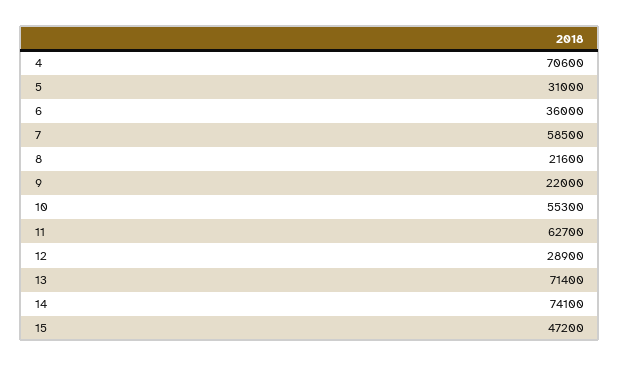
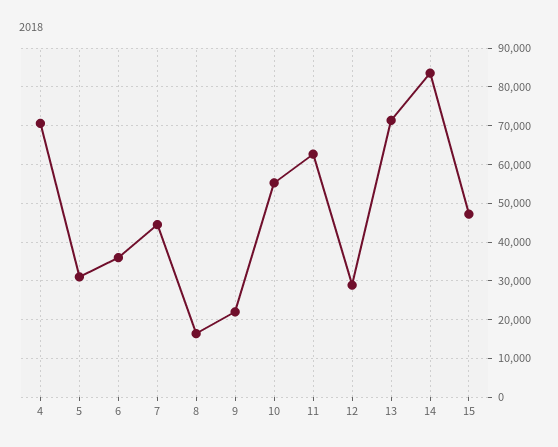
7: 58500 -> 44000
8: 21600 -> 16000
14: 74100 -> 84000

